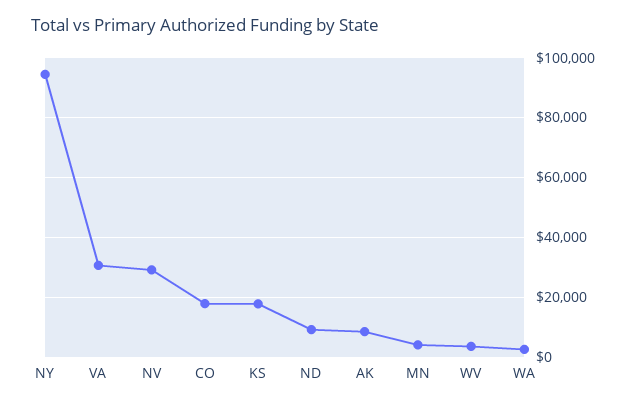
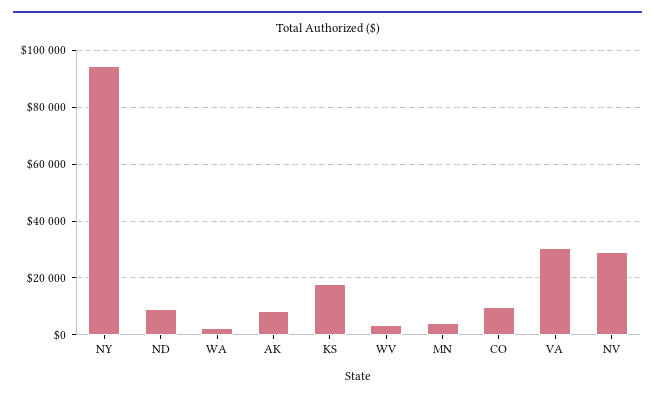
CO: 17500 -> 10000

